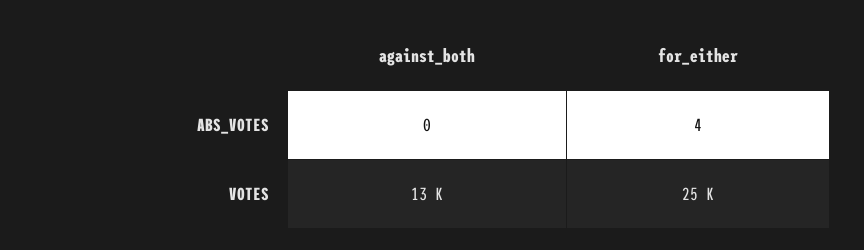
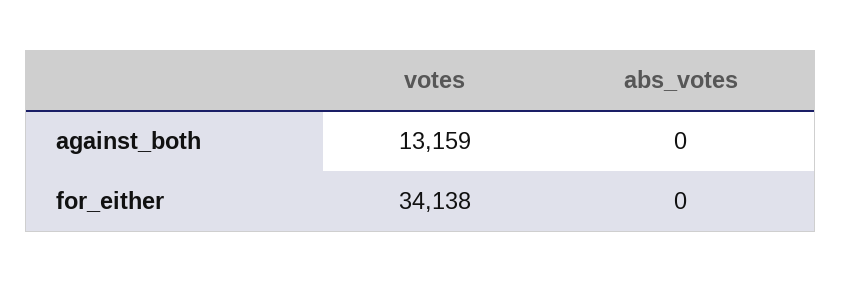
for_either, ABS_VOTES: 4 -> 0
for_either, VOTES: 25000 -> 34138

